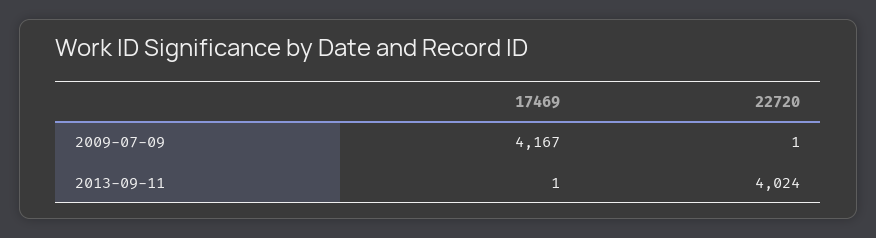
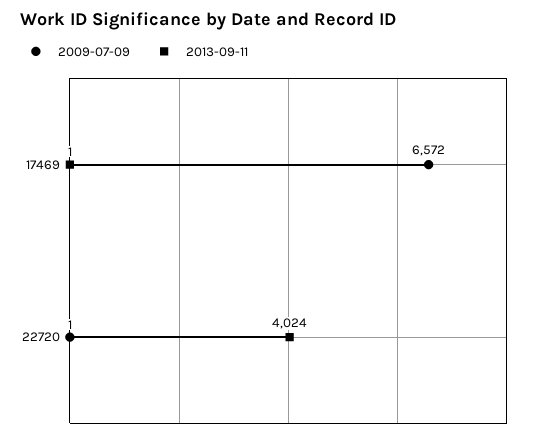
2009-07-09, 17469: 4167 -> 6572

